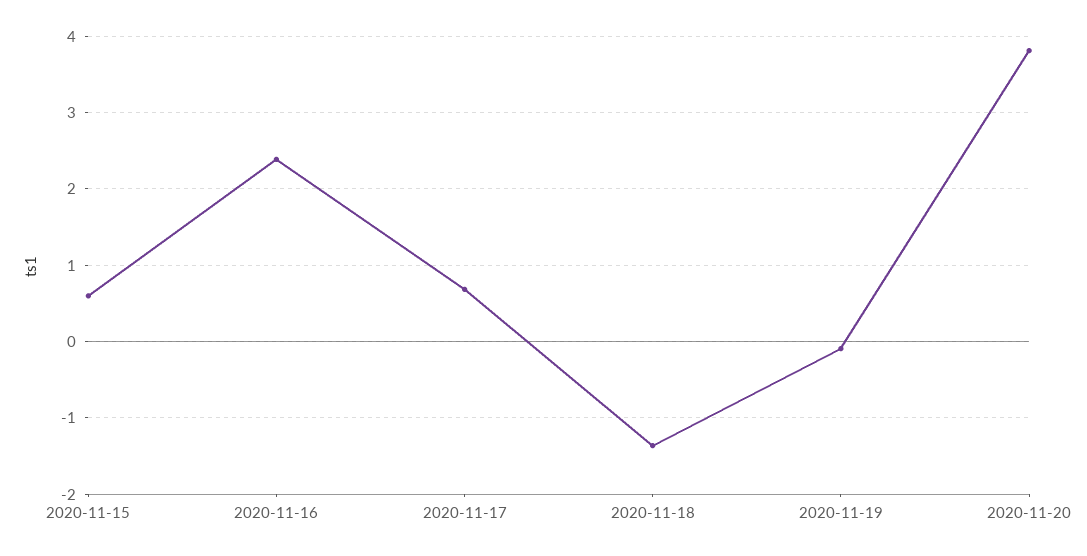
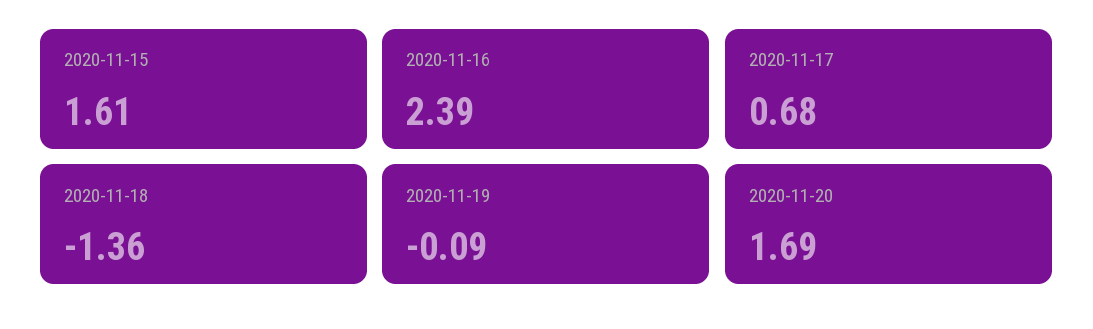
2020-11-15: 0.6 -> 1.61
2020-11-20: 3.8 -> 1.69

